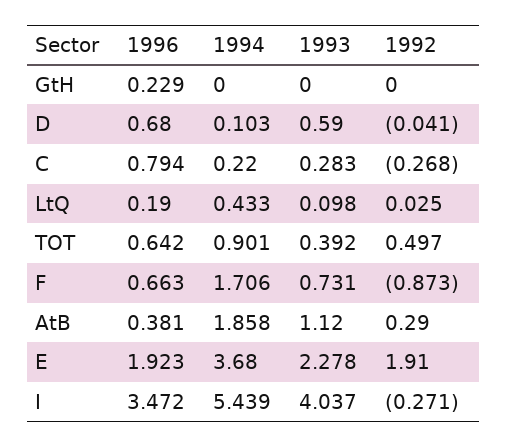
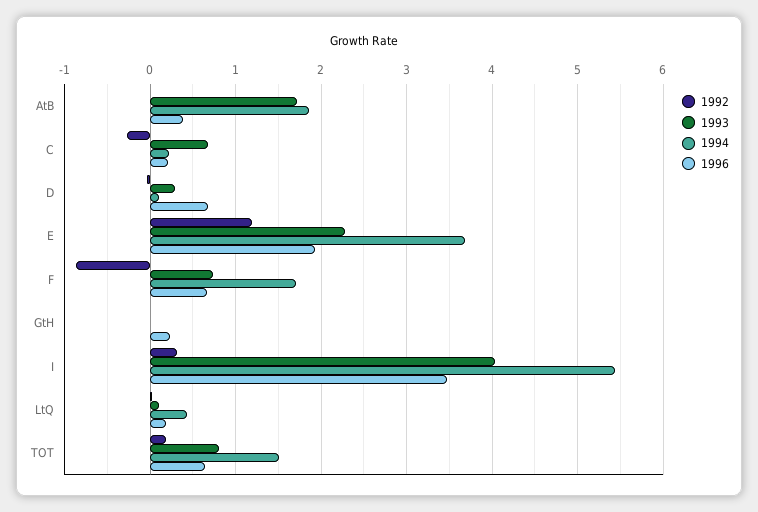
1993, D: 0.59 -> 0.3
1996, C: 0.794 -> 0.2
1993, C: 0.283 -> 0.7
1994, TOT: 0.901 -> 1.5
1993, TOT: 0.392 -> 0.8
1992, TOT: 0.497 -> 0.2
1993, AtB: 1.12 -> 1.7
1992, AtB: 0.29 -> 0
1992, E: 1.91 -> 1.2
1992, I: -0.271 -> 0.3

